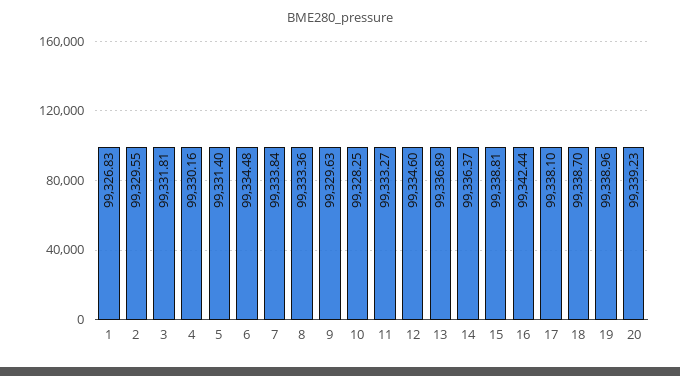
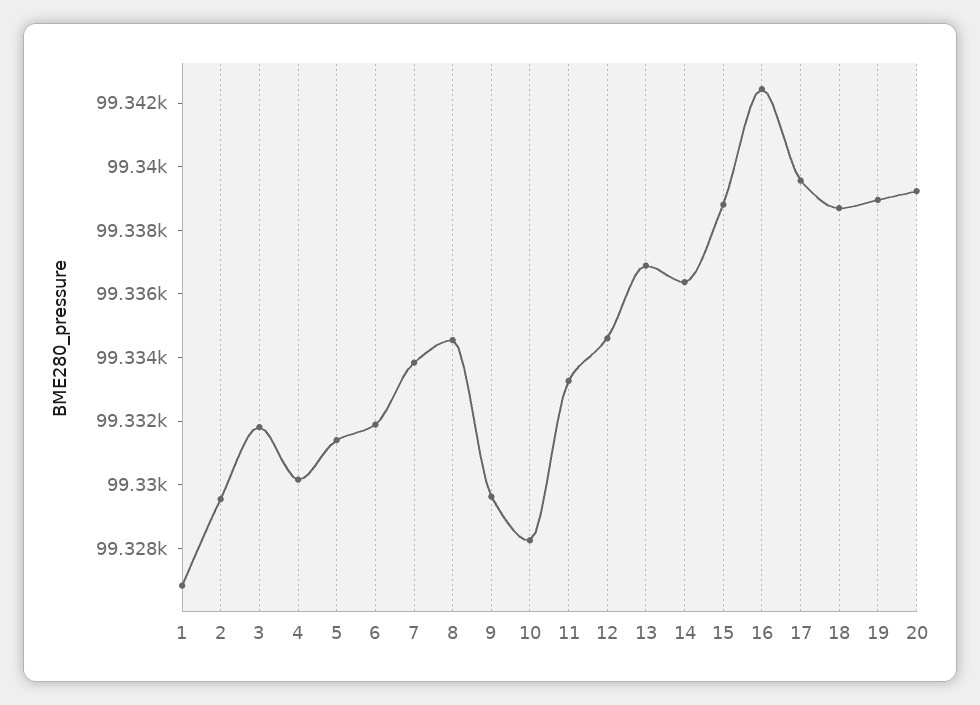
6: 99334.48 -> 99332
8: 99333.36 -> 99334.5
17: 99338.1 -> 99339.5

